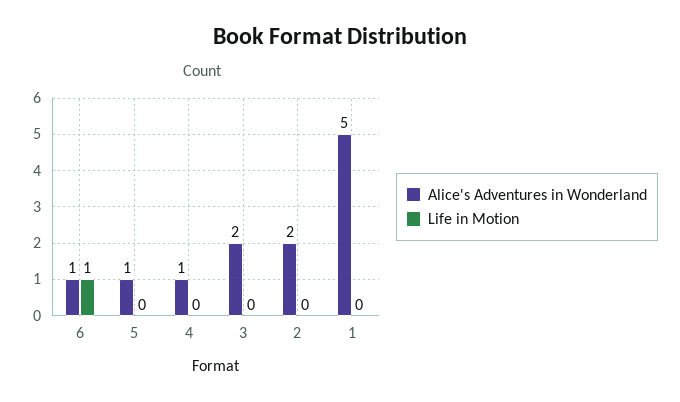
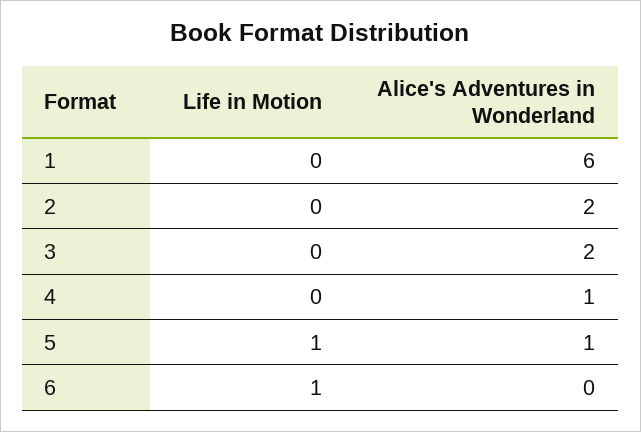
Alice's Adventures in Wonderland, 6: 1 -> 0
Life in Motion, 5: 0 -> 1
Alice's Adventures in Wonderland, 1: 5 -> 6

